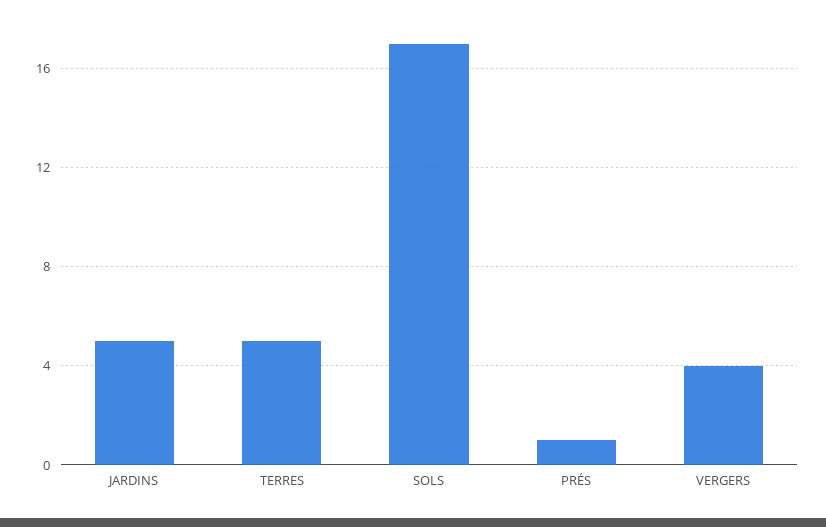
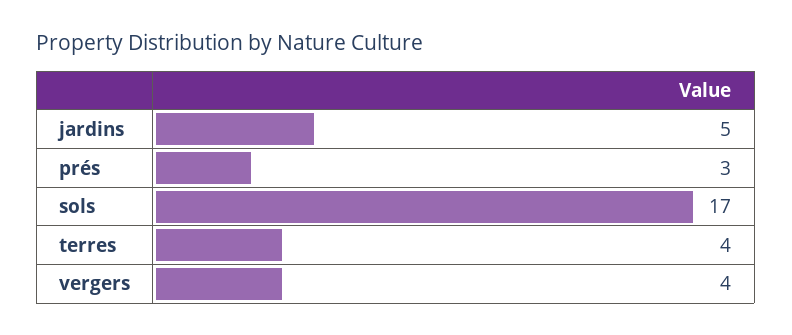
TERRES: 5 -> 4
PRÉS: 1 -> 3

